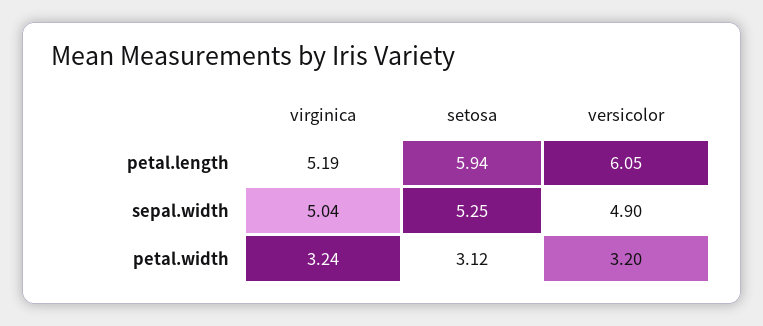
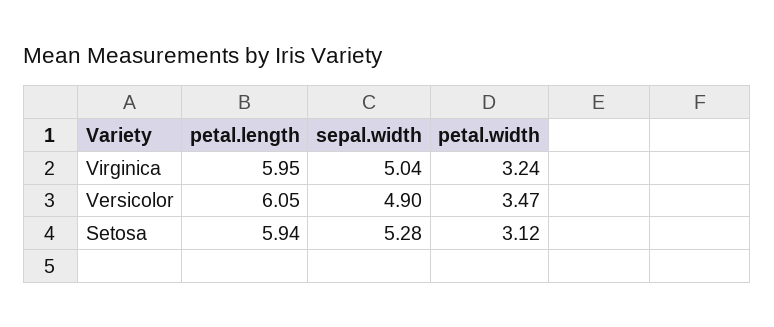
virginica, petal.length: 5.19 -> 5.95
setosa, sepal.width: 5.25 -> 5.28
versicolor, petal.width: 3.2 -> 3.47

